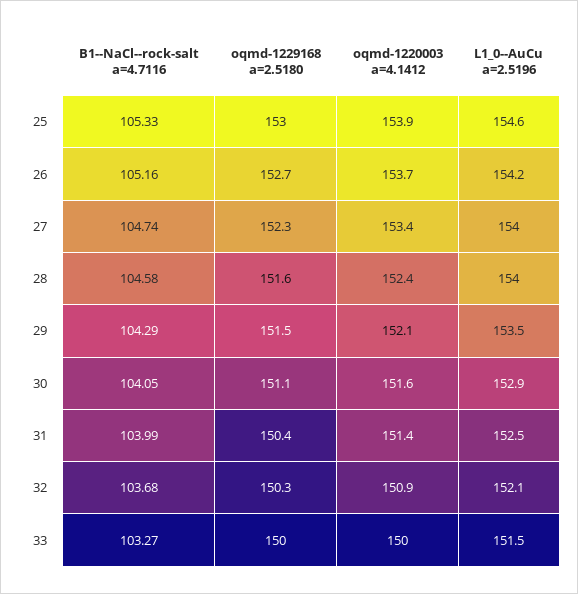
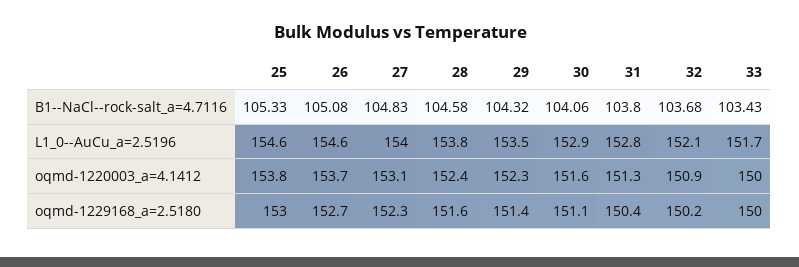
oqmd-1220003 a=4.1412, 25: 153.9 -> 153.8
B1--NaCl--rock-salt a=4.7116, 26: 105.16 -> 105.08
L1_0--AuCu a=2.5196, 26: 154.2 -> 154.6
B1--NaCl--rock-salt a=4.7116, 27: 104.74 -> 104.83
oqmd-1220003 a=4.1412, 27: 153.4 -> 153.1
L1_0--AuCu a=2.5196, 28: 154 -> 153.8
B1--NaCl--rock-salt a=4.7116, 29: 104.29 -> 104.32
oqmd-1229168 a=2.5180, 29: 151.5 -> 151.4
oqmd-1220003 a=4.1412, 29: 152.1 -> 152.3
B1--NaCl--rock-salt a=4.7116, 30: 104.05 -> 104.06
B1--NaCl--rock-salt a=4.7116, 31: 103.99 -> 103.8
oqmd-1220003 a=4.1412, 31: 151.4 -> 151.3
L1_0--AuCu a=2.5196, 31: 152.5 -> 152.8
oqmd-1229168 a=2.5180, 32: 150.3 -> 150.2
B1--NaCl--rock-salt a=4.7116, 33: 103.27 -> 103.43
L1_0--AuCu a=2.5196, 33: 151.5 -> 151.7

